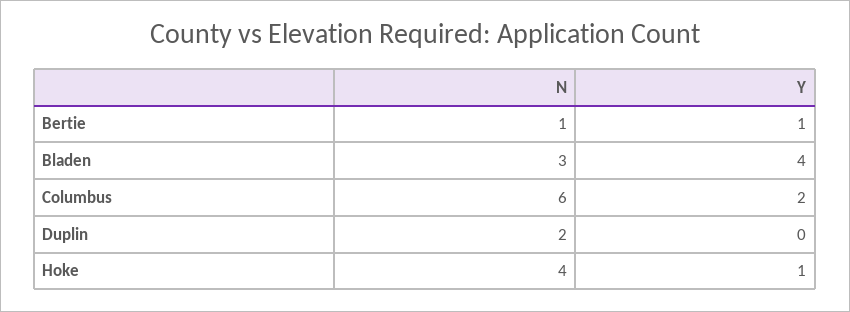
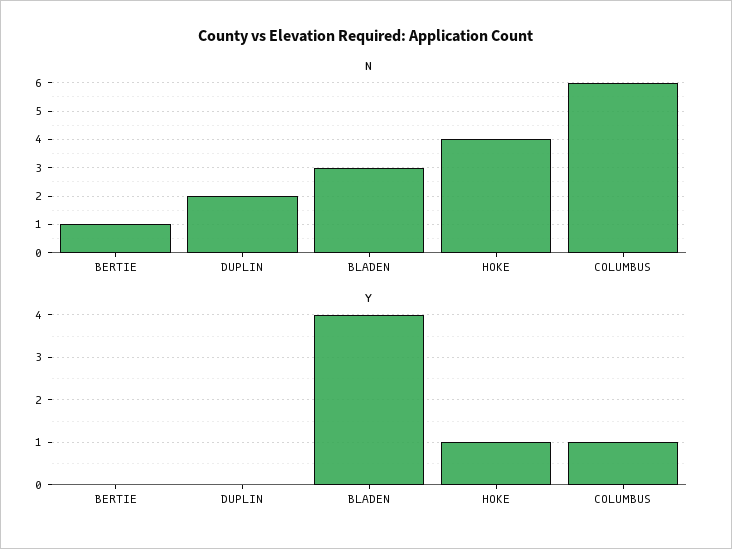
Y, Bertie: 1 -> 0
Y, Columbus: 2 -> 1

